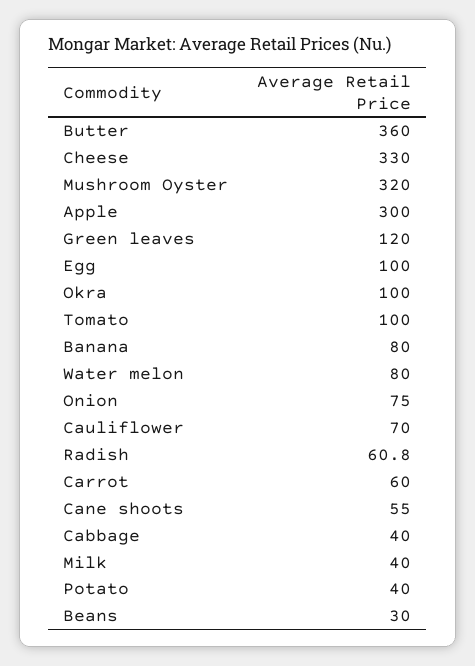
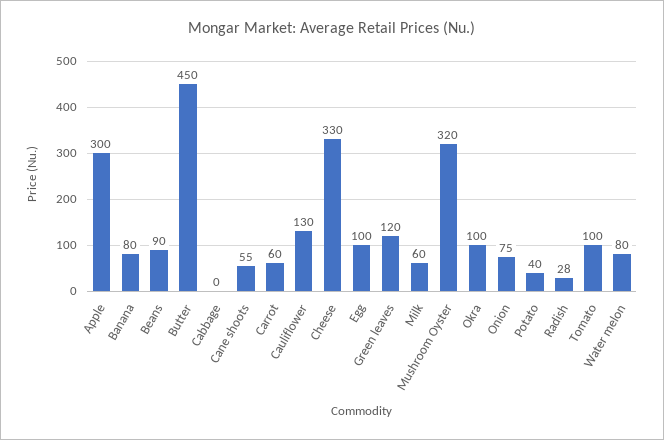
Butter: 360 -> 450
Cauliflower: 70 -> 130
Radish: 60.8 -> 28
Cabbage: 40 -> 0
Milk: 40 -> 60
Beans: 30 -> 90

